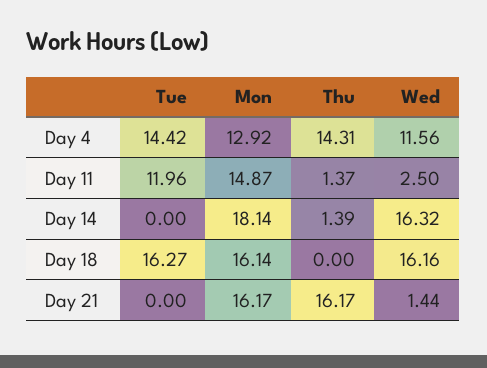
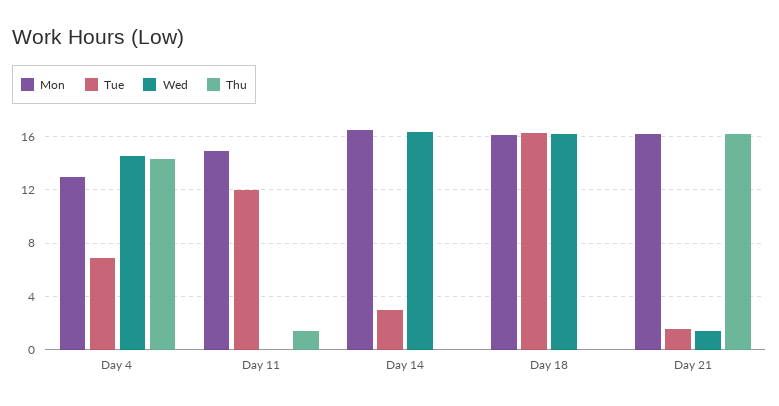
Tue, Day 4: 14.42 -> 7
Wed, Day 4: 11.56 -> 14.5
Wed, Day 11: 2.5 -> 0
Tue, Day 14: 0 -> 3
Mon, Day 14: 18.14 -> 16.5
Thu, Day 14: 1.39 -> 0
Tue, Day 21: 0 -> 1.5

